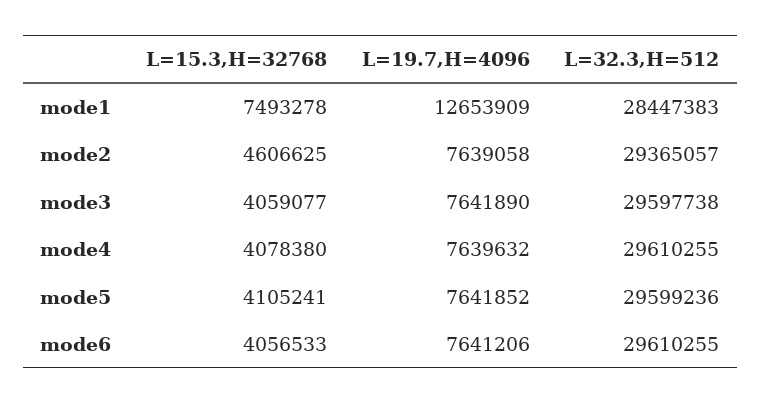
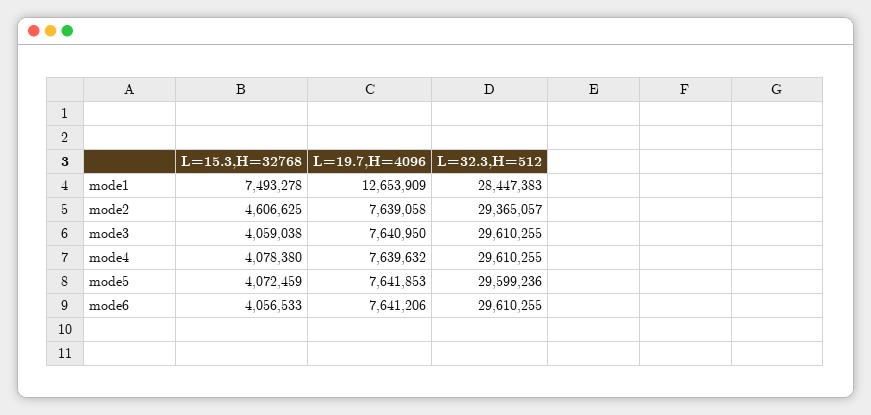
L=15.3,H=32768, mode3: 4059077 -> 4059038
L=19.7,H=4096, mode3: 7641890 -> 7640950
L=32.3,H=512, mode3: 29597738 -> 29610255
L=15.3,H=32768, mode5: 4105241 -> 4072459
L=19.7,H=4096, mode5: 7641852 -> 7641853

